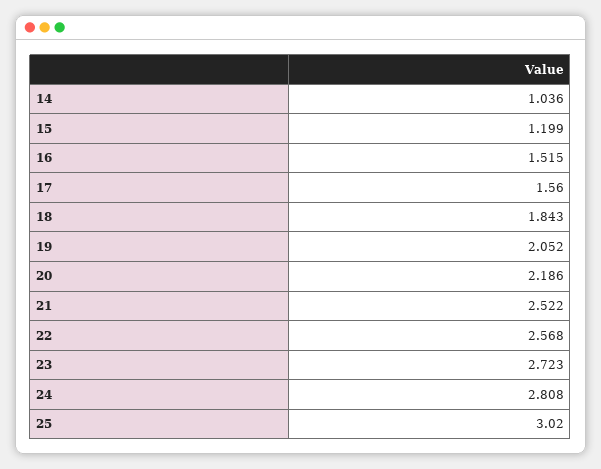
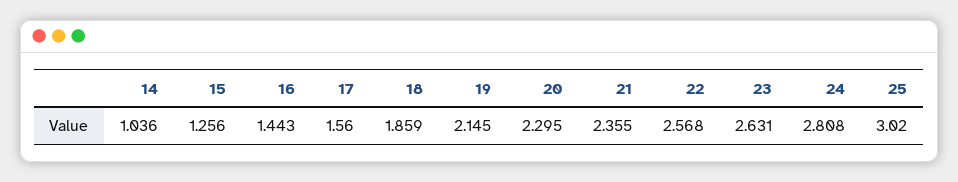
15: 1.199 -> 1.256
16: 1.515 -> 1.443
18: 1.843 -> 1.859
19: 2.052 -> 2.145
20: 2.186 -> 2.295
21: 2.522 -> 2.355
23: 2.723 -> 2.631

